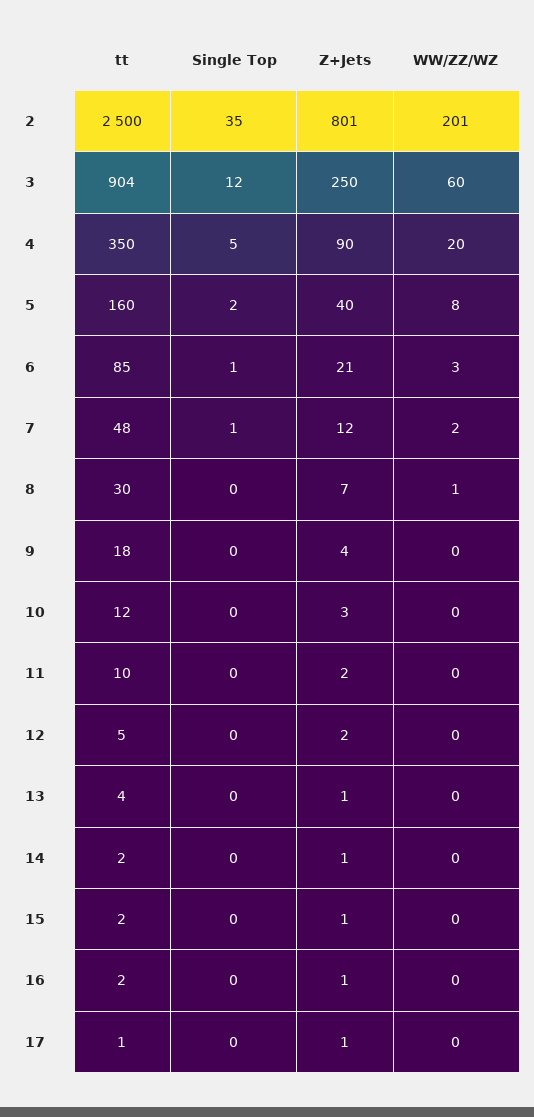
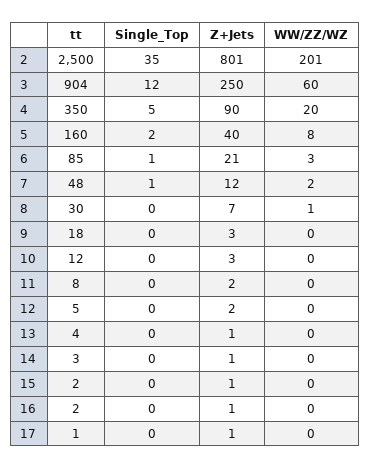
Z+Jets, 9: 4 -> 3
tt, 11: 10 -> 8
tt, 14: 2 -> 3

